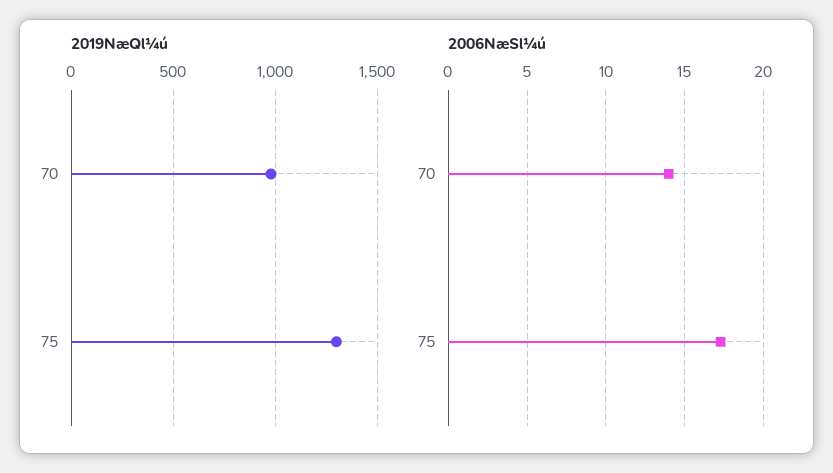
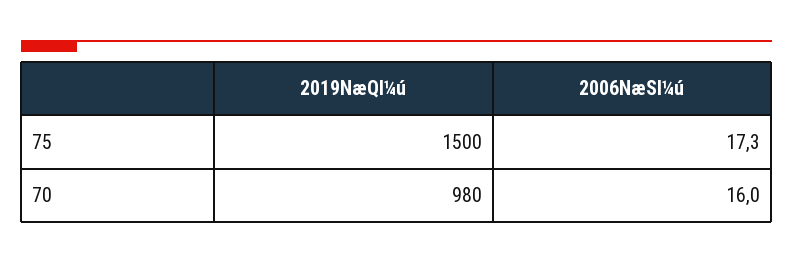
2019NæQl¼ú, 75: 1300 -> 1500
2006NæSl¼ú, 70: 14 -> 16

